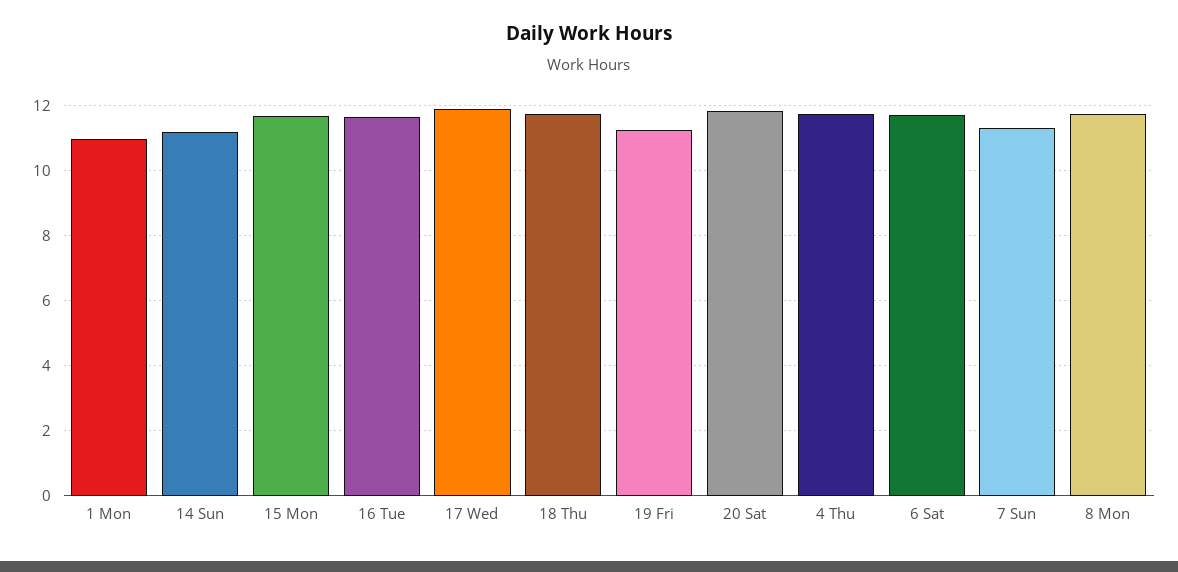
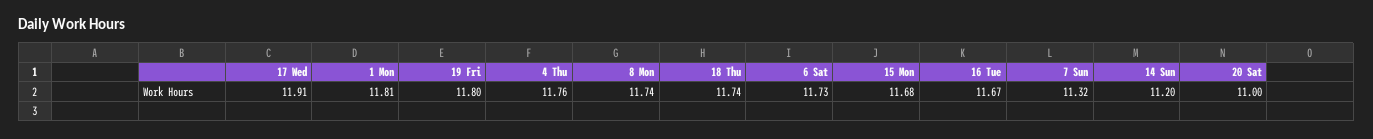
1 Mon: 11 -> 11.81
19 Fri: 11.2 -> 11.8
20 Sat: 11.8 -> 11

